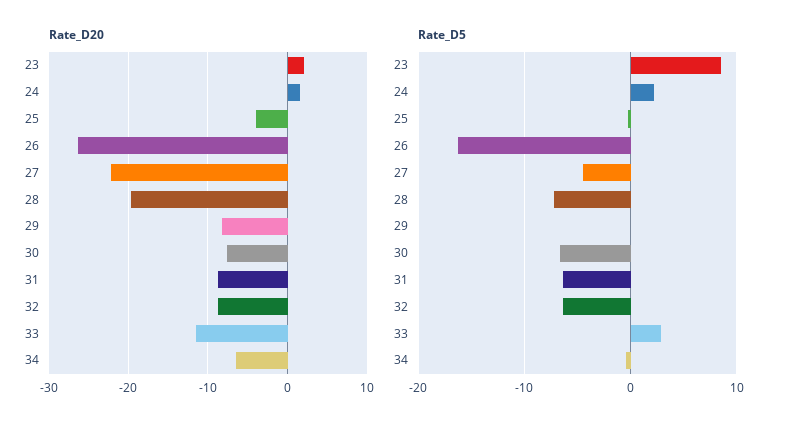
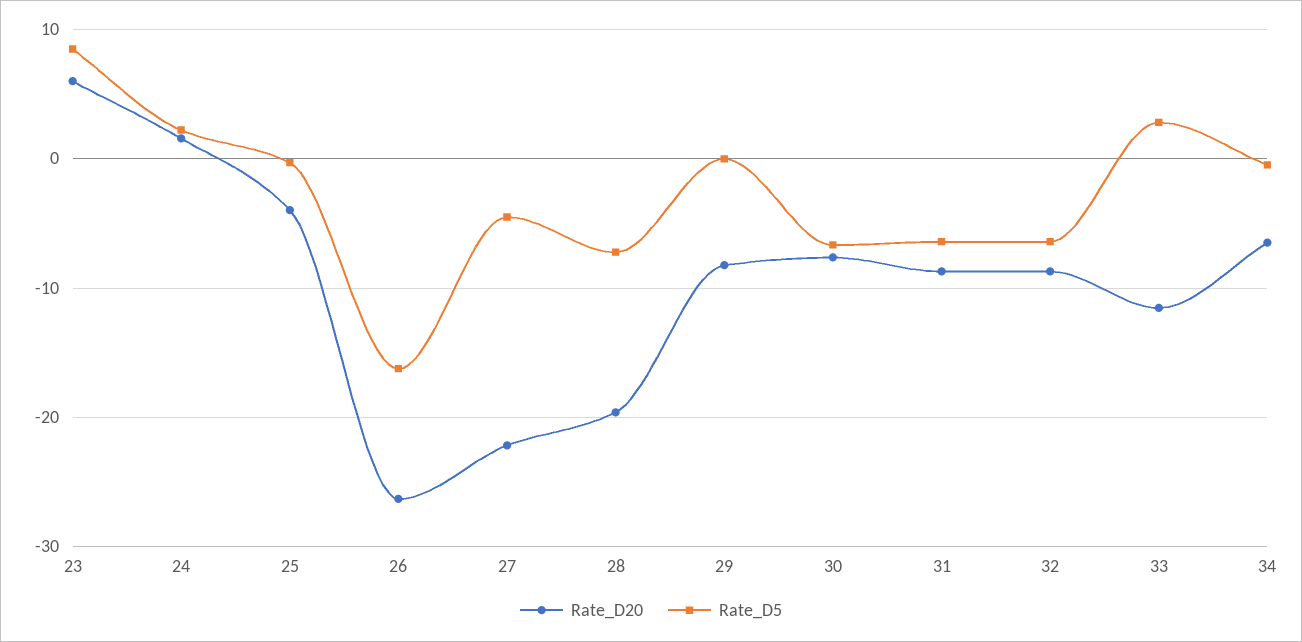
Rate_D20, 23: 2 -> 6

